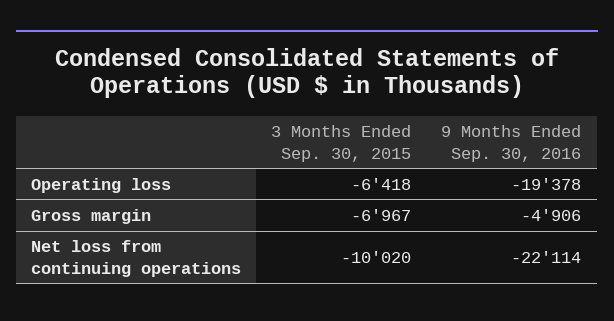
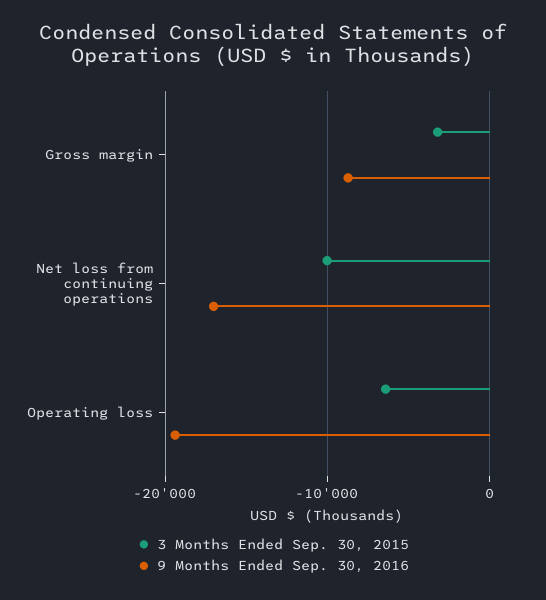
3 Months Ended Sep. 30, 2015, Gross margin: -6967 -> -3000
9 Months Ended Sep. 30, 2016, Gross margin: -4906 -> -9000
9 Months Ended Sep. 30, 2016, Net loss from continuing operations: -22114 -> -17000

